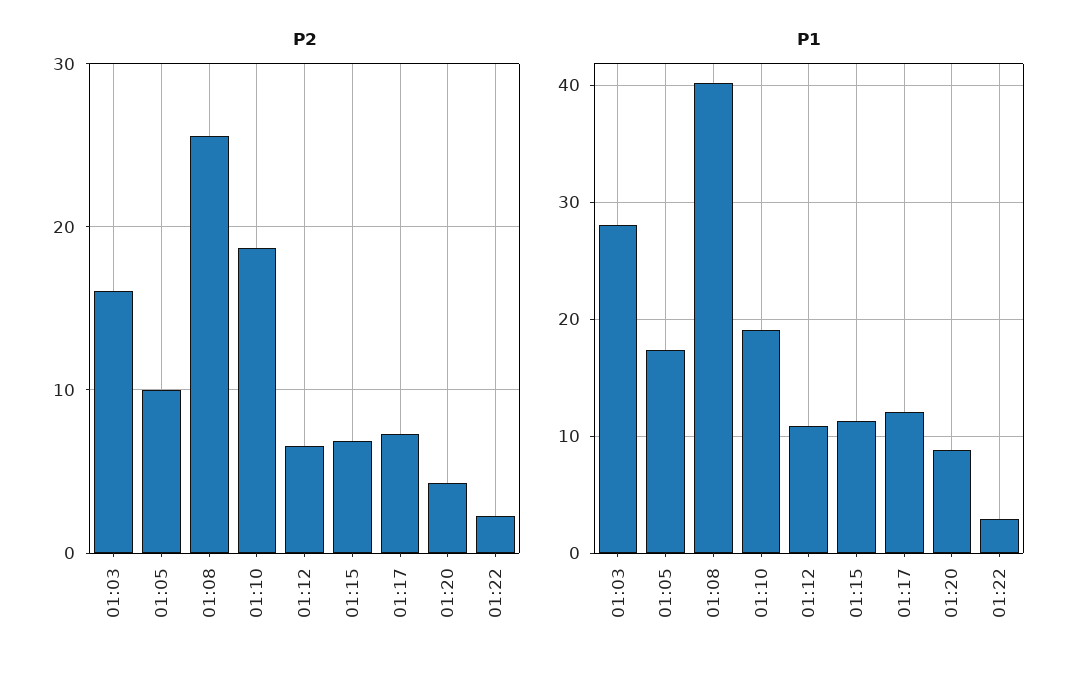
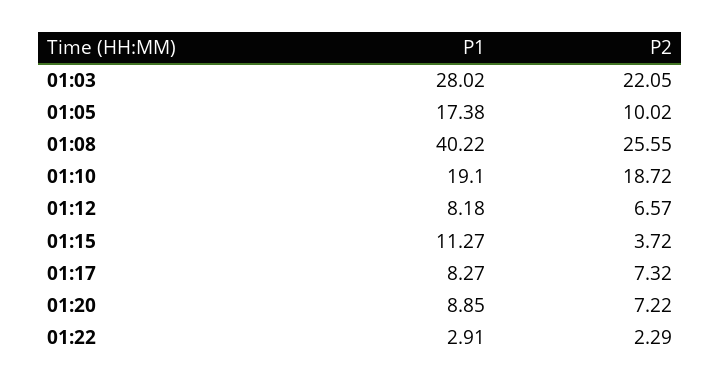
P2, 01:03: 16 -> 22.05
P2, 01:15: 7 -> 3.72
P2, 01:20: 4 -> 7.22
P1, 01:12: 11 -> 8.18
P1, 01:17: 12 -> 8.27

